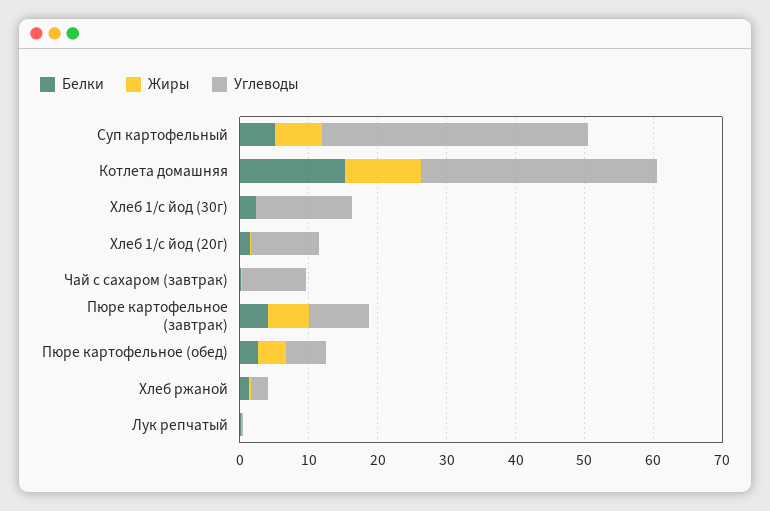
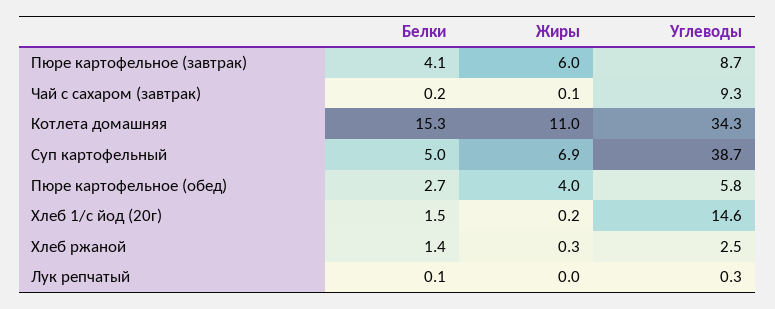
Белки, Хлеб 1/с йод (30г): 2 -> none
Жиры, Хлеб 1/с йод (30г): 0 -> none
Углеводы, Хлеб 1/с йод (30г): 14 -> none
Углеводы, Хлеб 1/с йод (20г): 10 -> 14.6

